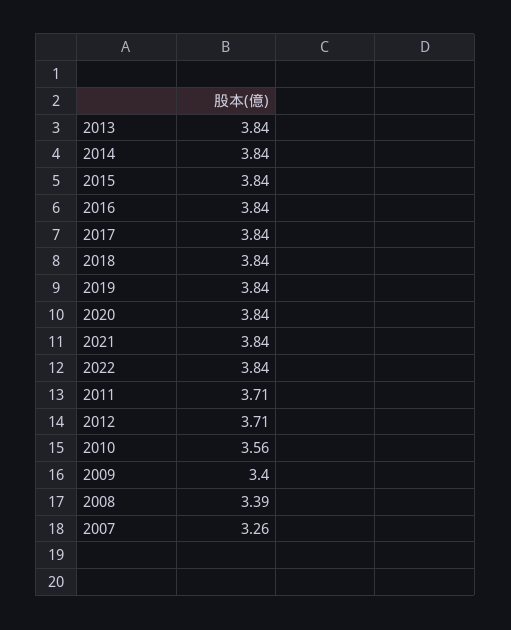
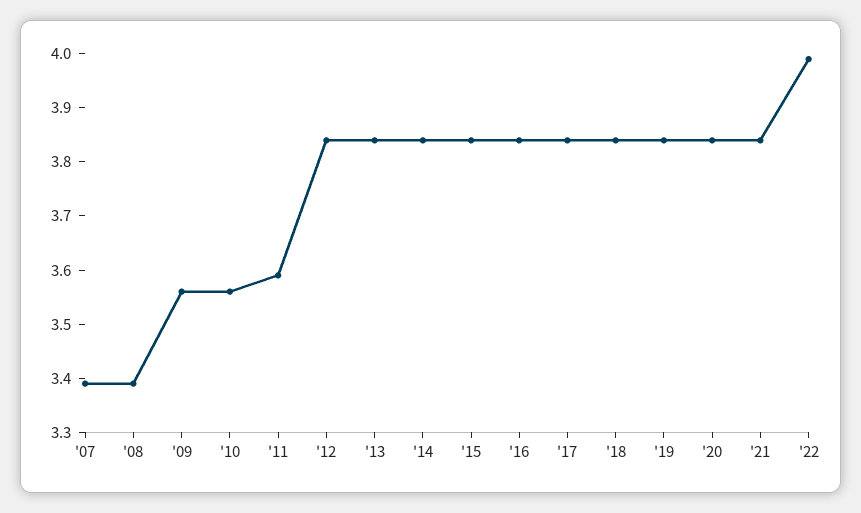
2022: 3.84 -> 4
2011: 3.71 -> 3.6
2012: 3.71 -> 3.85
2009: 3.4 -> 3.55
2007: 3.26 -> 3.4

